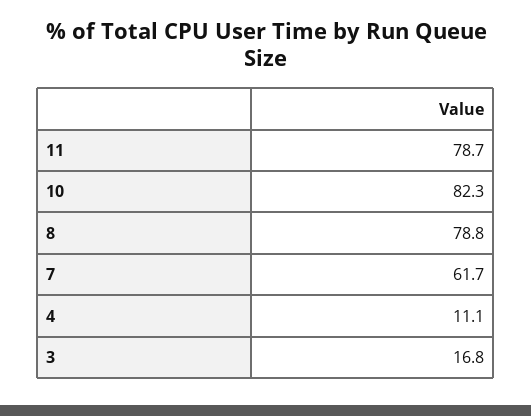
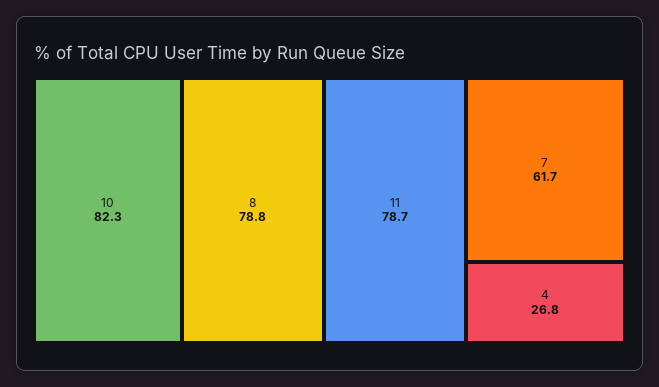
4: 11.1 -> 26.8
3: 16.8 -> none

